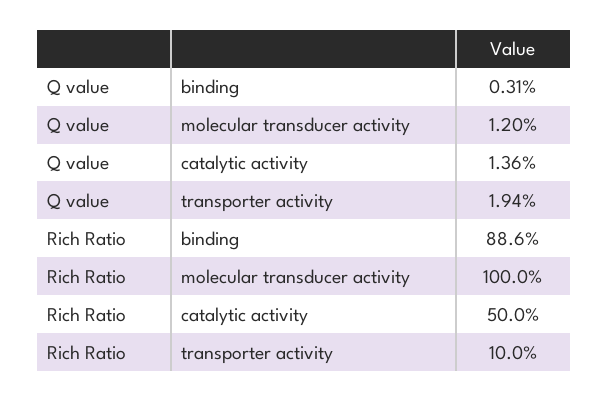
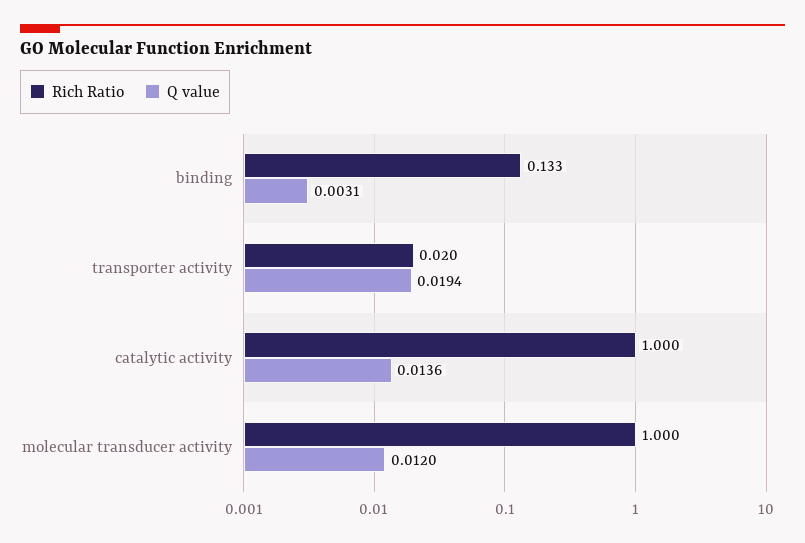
Rich Ratio, binding: 0.886 -> 0.133
Rich Ratio, catalytic activity: 0.5 -> 1
Rich Ratio, transporter activity: 0.1 -> 0.02

